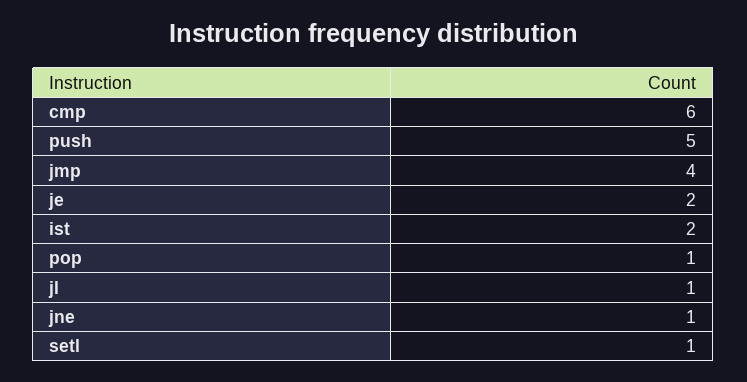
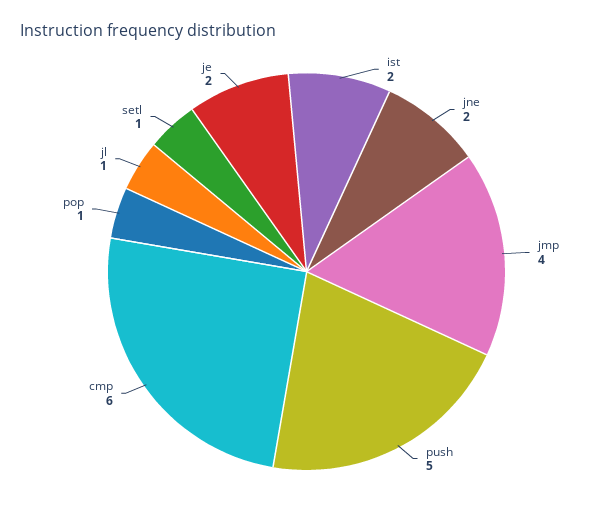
jne: 1 -> 2

